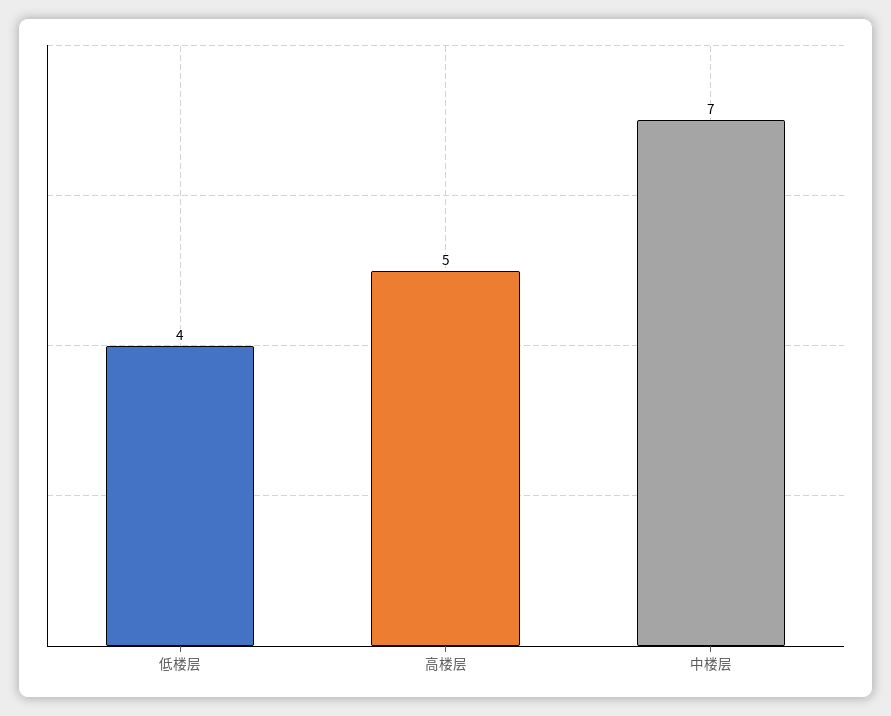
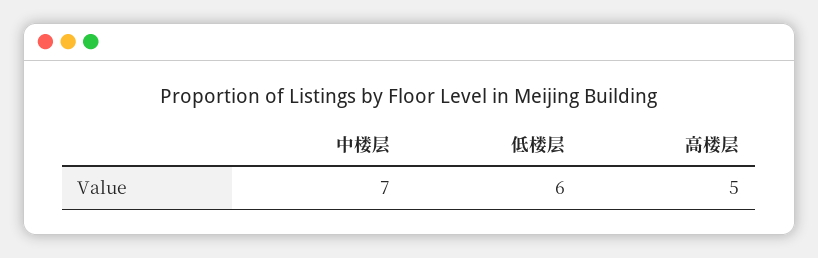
低楼层: 4 -> 6

